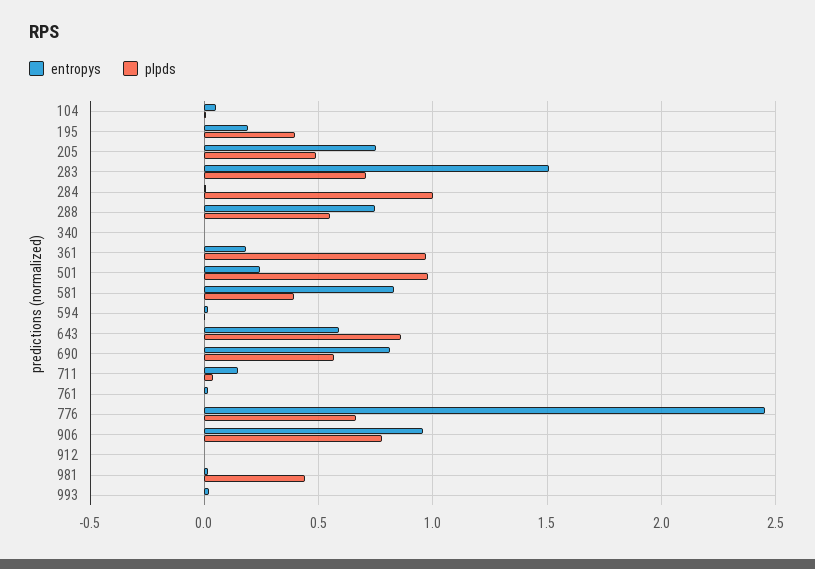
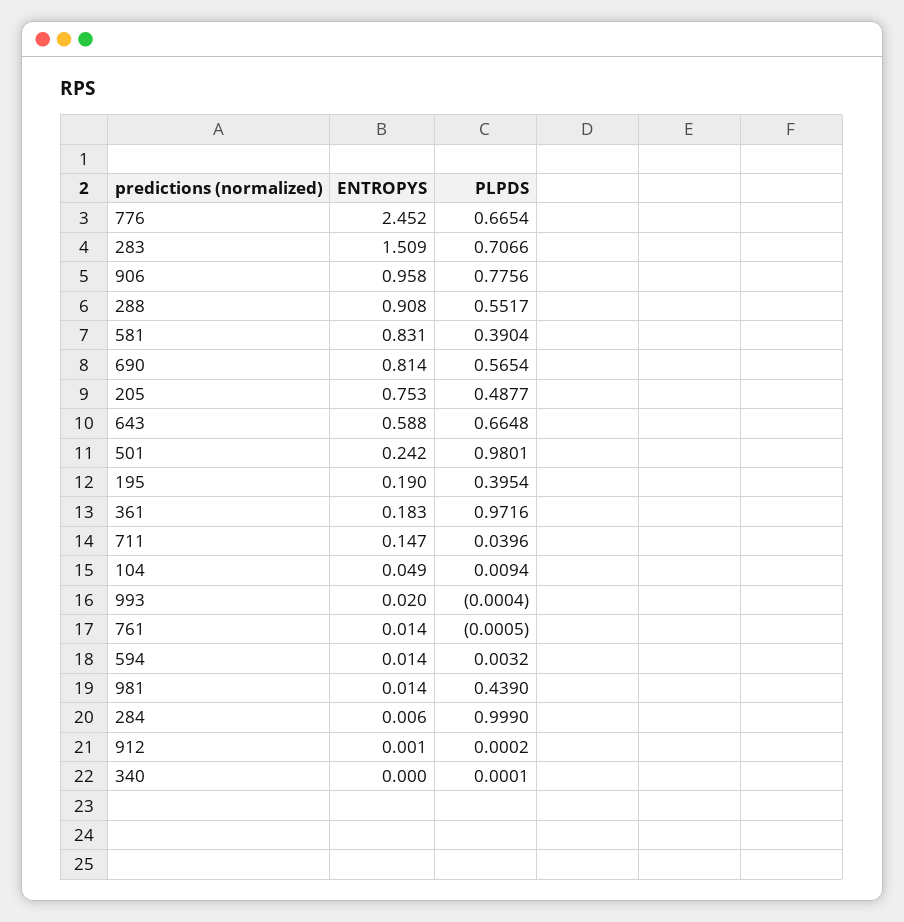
entropys, 288: 0.75 -> 0.908
plpds, 643: 0.85 -> 0.6648

